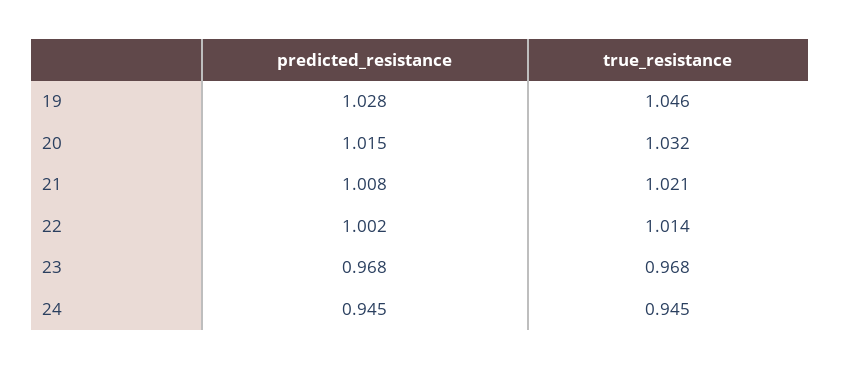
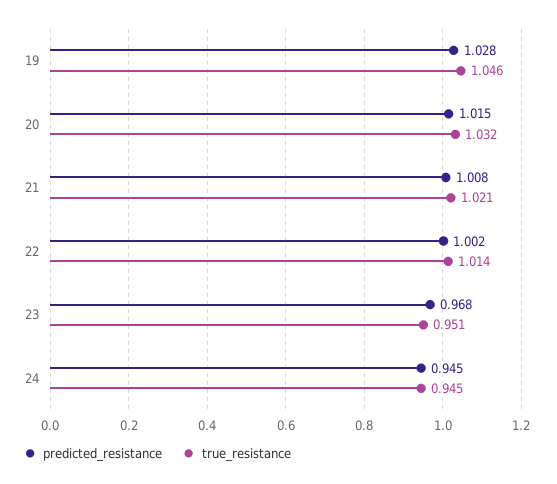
true_resistance, 23: 0.968 -> 0.951

